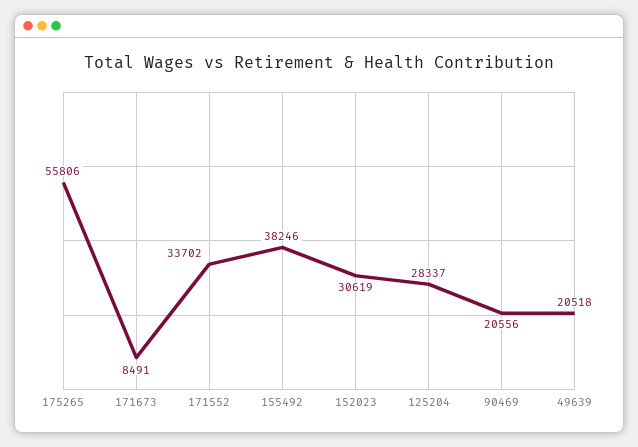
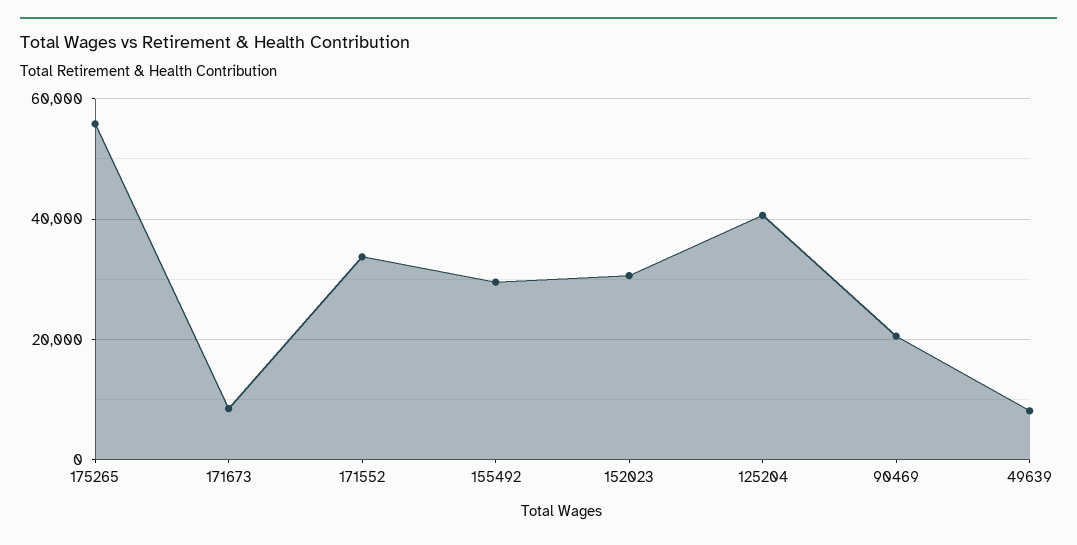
155492: 38246 -> 30000
125204: 28337 -> 40000
49639: 20518 -> 8000

